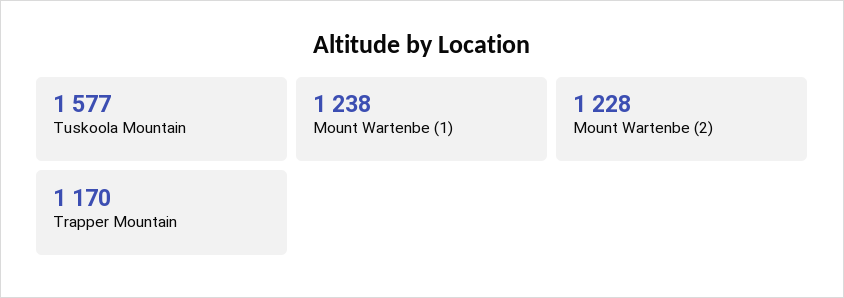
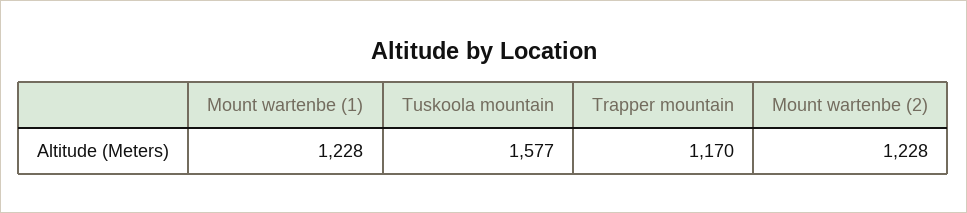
Mount Wartenbe (1): 1238 -> 1228

